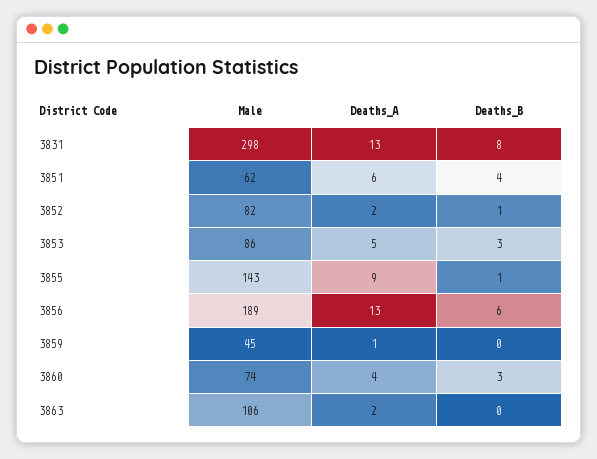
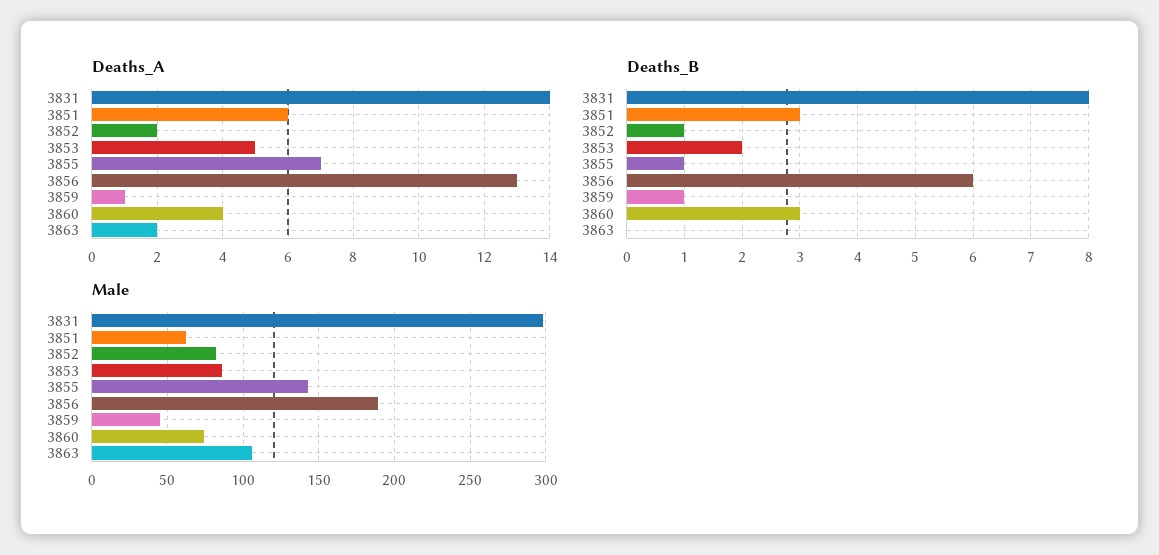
Deaths_A, 3831: 13 -> 14
Deaths_B, 3851: 4 -> 3
Deaths_B, 3853: 3 -> 2
Deaths_A, 3855: 9 -> 7
Deaths_B, 3859: 0 -> 1

